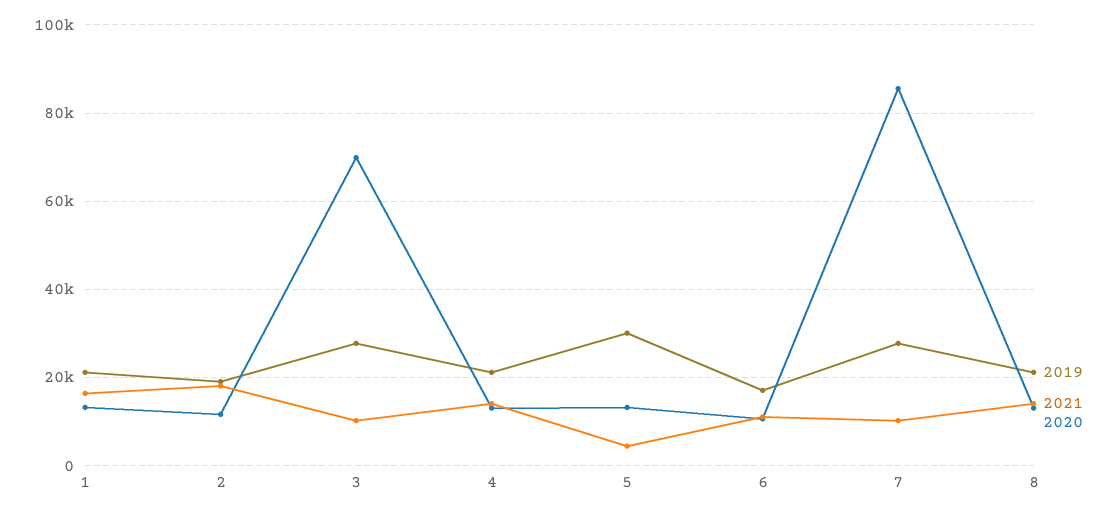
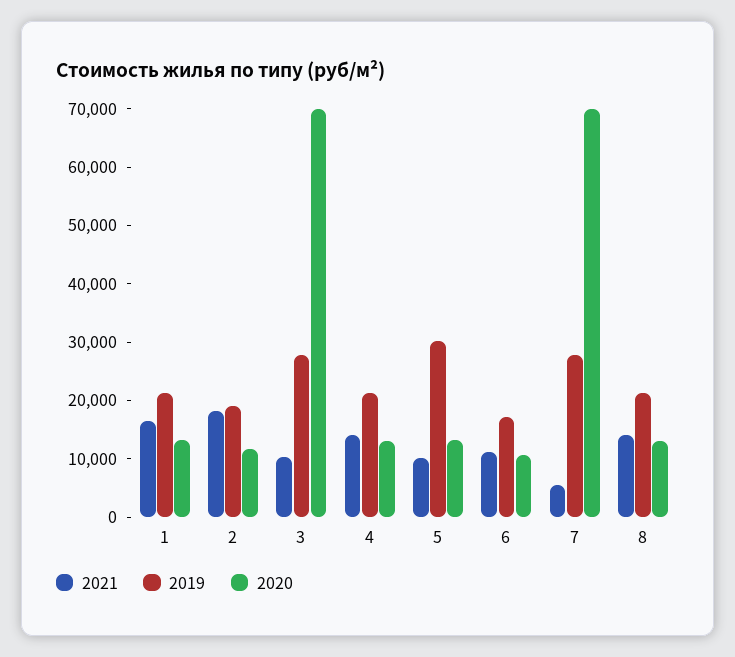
2021, 5: 4000 -> 10000
2021, 7: 10000 -> 6000
2020, 7: 86000 -> 70000

